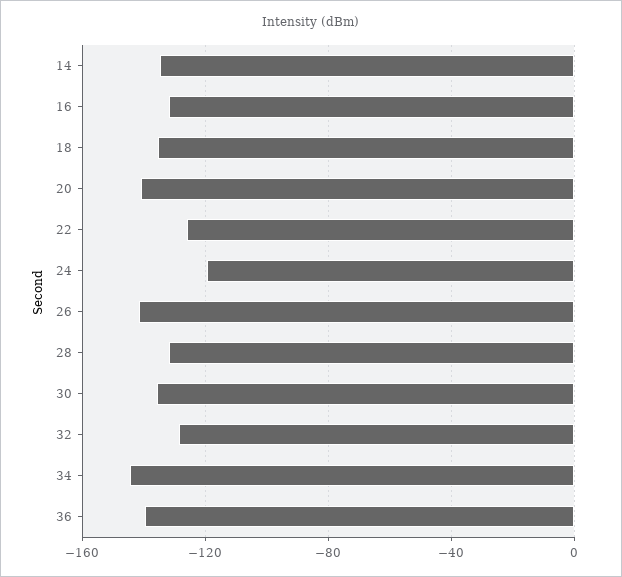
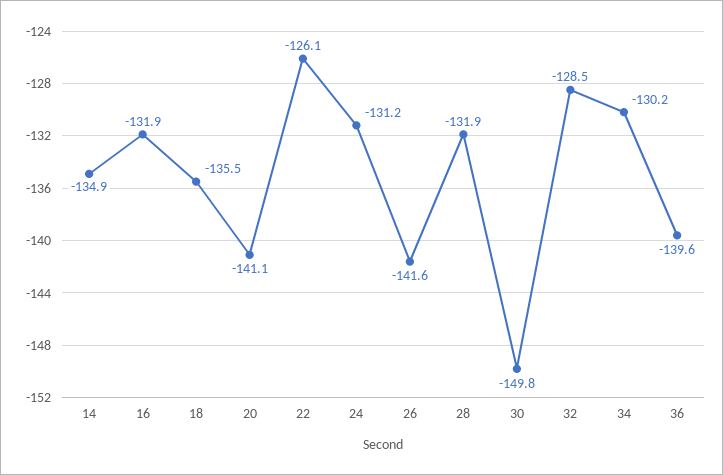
24: -120 -> -131.2
30: -135 -> -149.8
34: -145 -> -130.2

